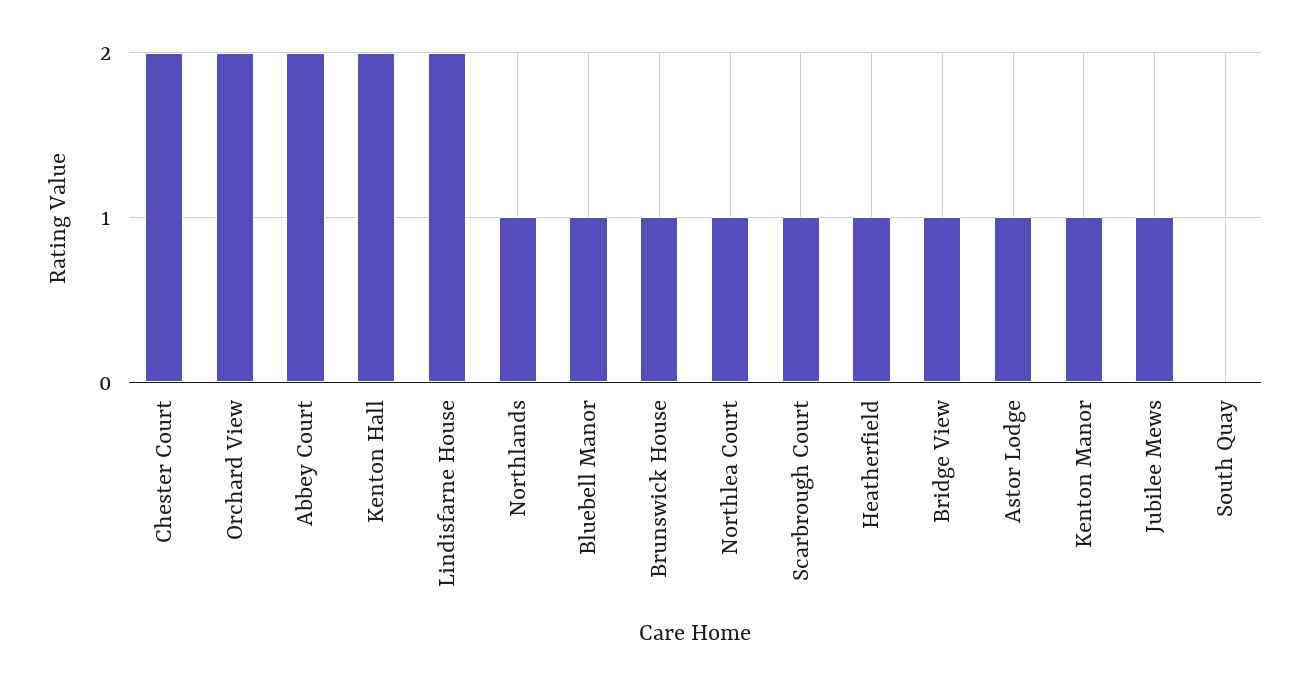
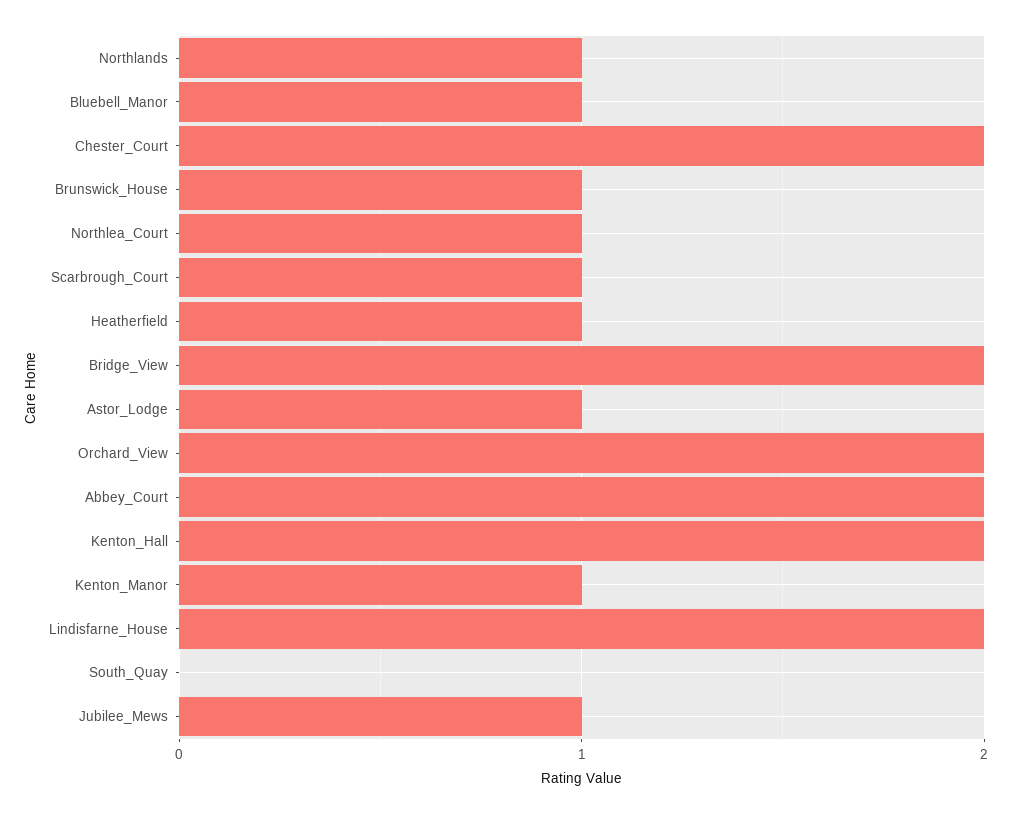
Bridge View: 1 -> 2

